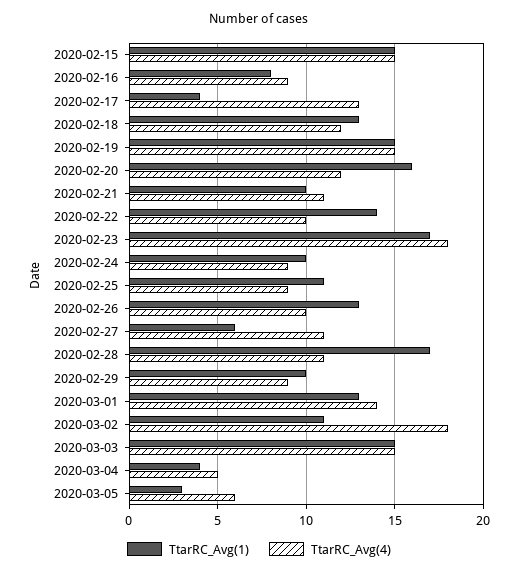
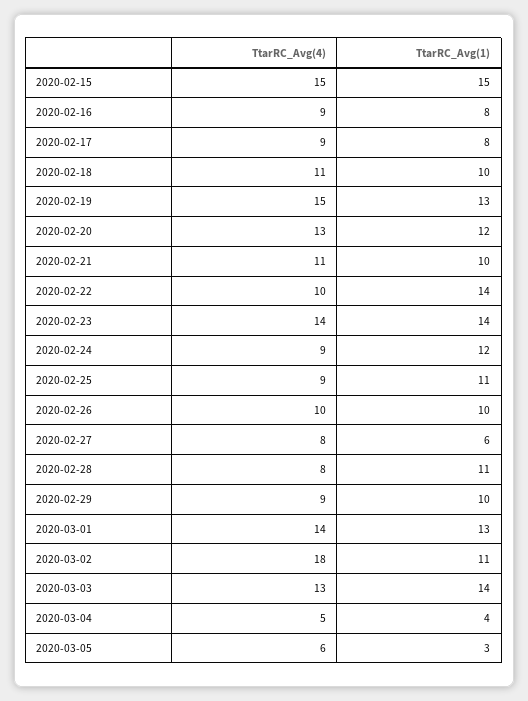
TtarRC_Avg(1), 2020-02-17: 4 -> 8
TtarRC_Avg(4), 2020-02-17: 13 -> 9
TtarRC_Avg(1), 2020-02-18: 13 -> 10
TtarRC_Avg(4), 2020-02-18: 12 -> 11
TtarRC_Avg(1), 2020-02-19: 15 -> 13
TtarRC_Avg(1), 2020-02-20: 16 -> 12
TtarRC_Avg(4), 2020-02-20: 12 -> 13
TtarRC_Avg(1), 2020-02-23: 17 -> 14
TtarRC_Avg(4), 2020-02-23: 18 -> 14
TtarRC_Avg(1), 2020-02-24: 10 -> 12
TtarRC_Avg(1), 2020-02-26: 13 -> 10
TtarRC_Avg(4), 2020-02-27: 11 -> 8
TtarRC_Avg(1), 2020-02-28: 17 -> 11
TtarRC_Avg(4), 2020-02-28: 11 -> 8
TtarRC_Avg(1), 2020-03-03: 15 -> 14
TtarRC_Avg(4), 2020-03-03: 15 -> 13

